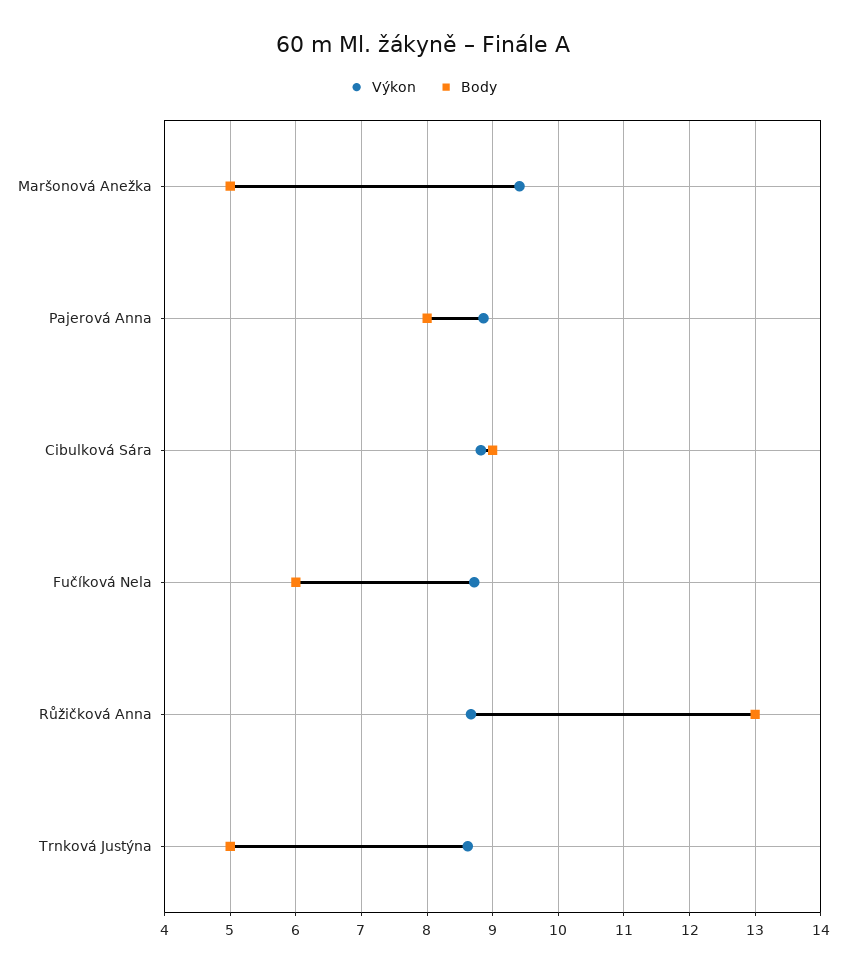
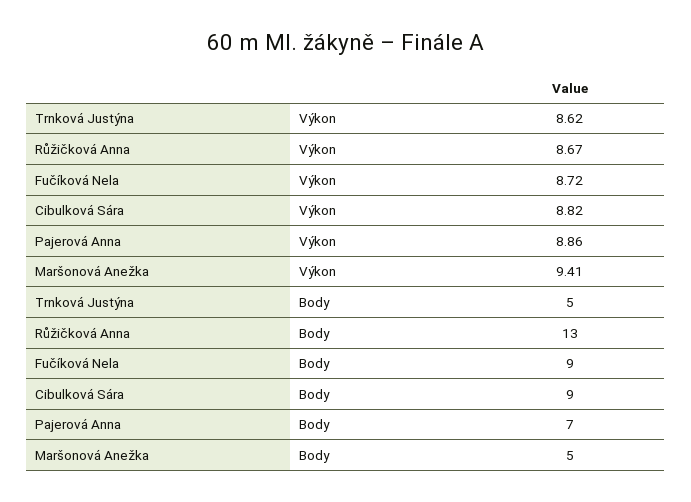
Body, Pajerová Anna: 8 -> 7
Body, Fučíková Nela: 6 -> 9

